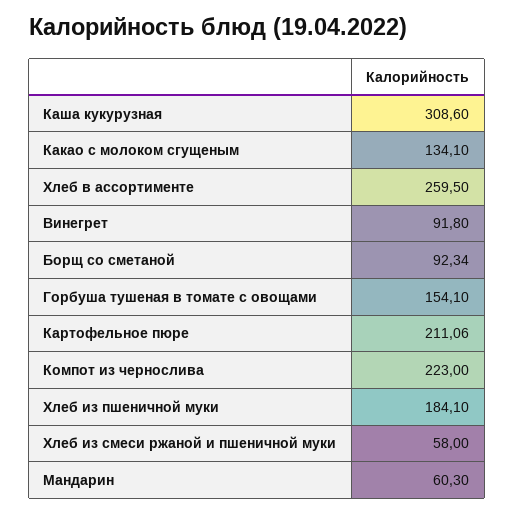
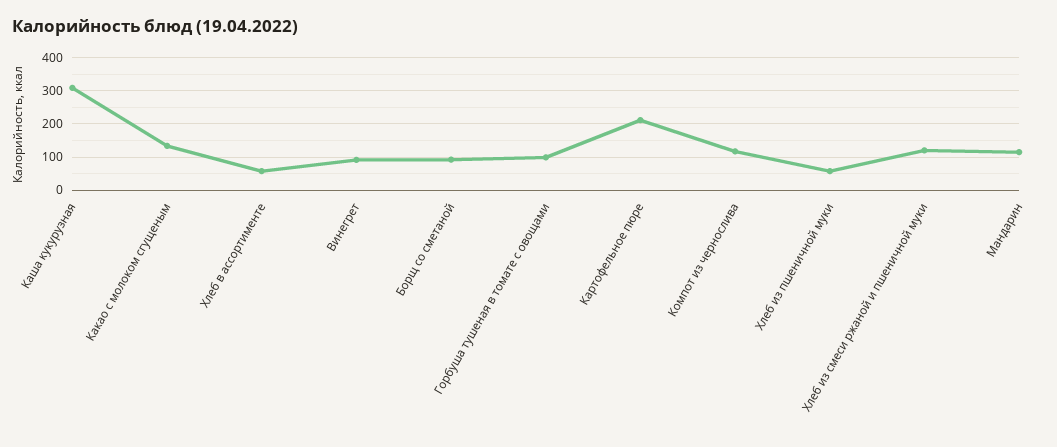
Хлеб в ассортименте: 259.5 -> 60
Горбуша тушеная в томате с овощами: 154.1 -> 100
Компот из чернослива: 223 -> 120
Хлеб из пшеничной муки: 184.1 -> 60
Хлеб из смеси ржаной и пшеничной муки: 58 -> 120
Мандарин: 60.3 -> 120

